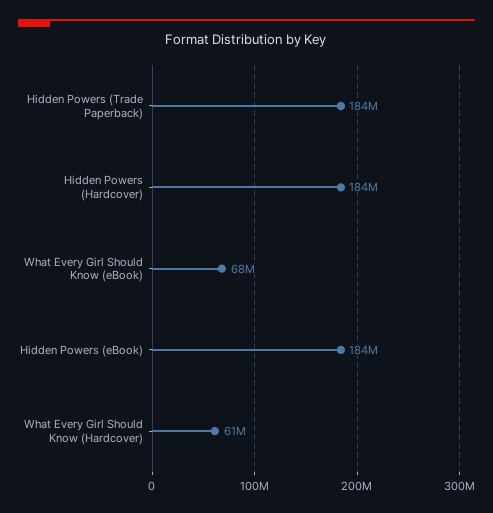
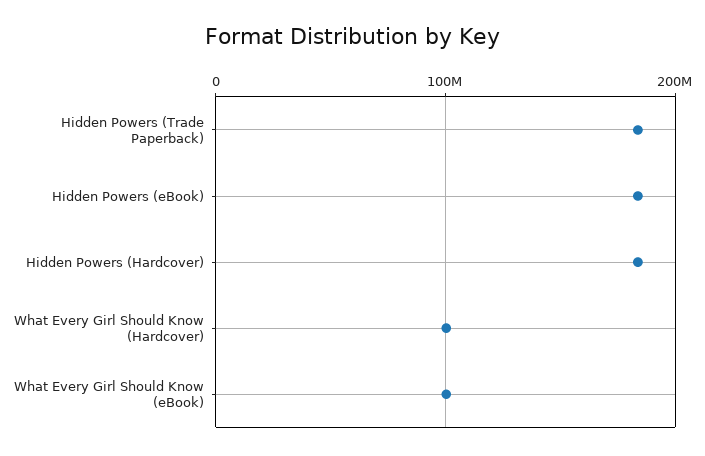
What Every Girl Should Know (eBook): 68000000 -> 100000000
What Every Girl Should Know (Hardcover): 61000000 -> 100000000

